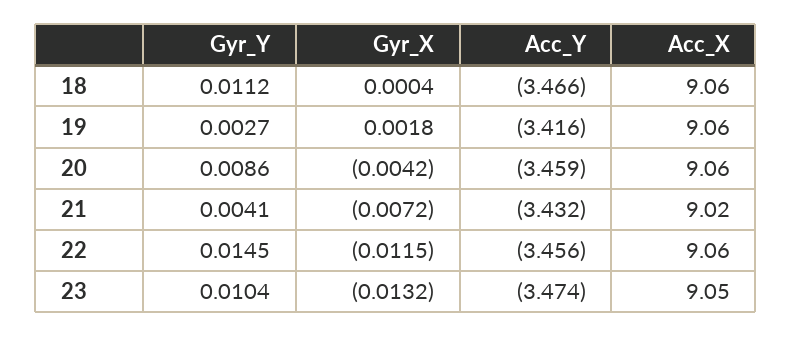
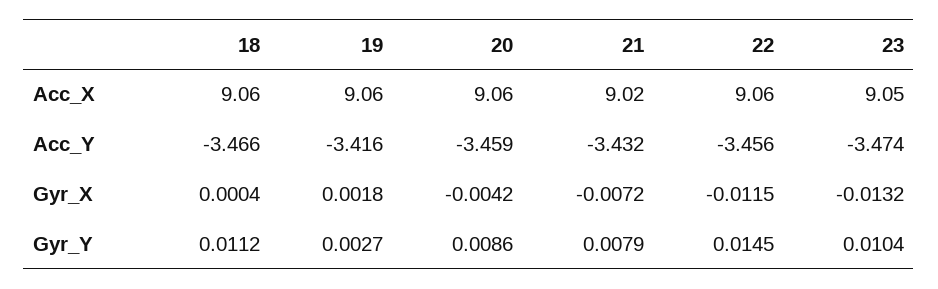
Gyr_Y, 21: 0.0041 -> 0.0079

